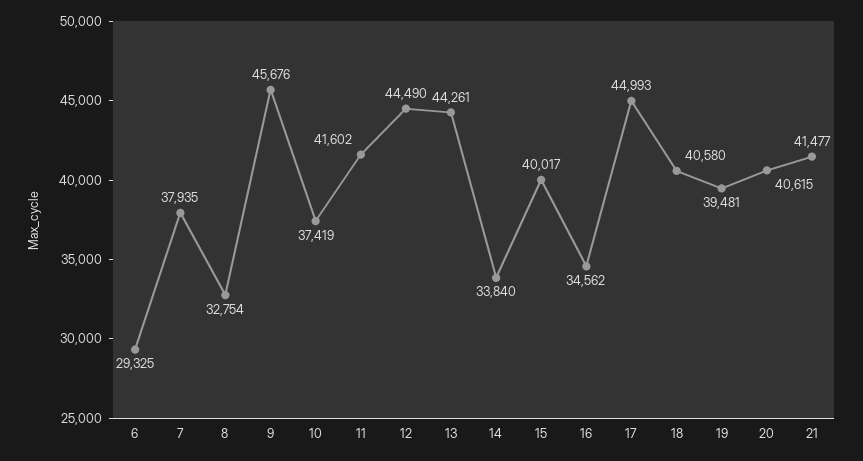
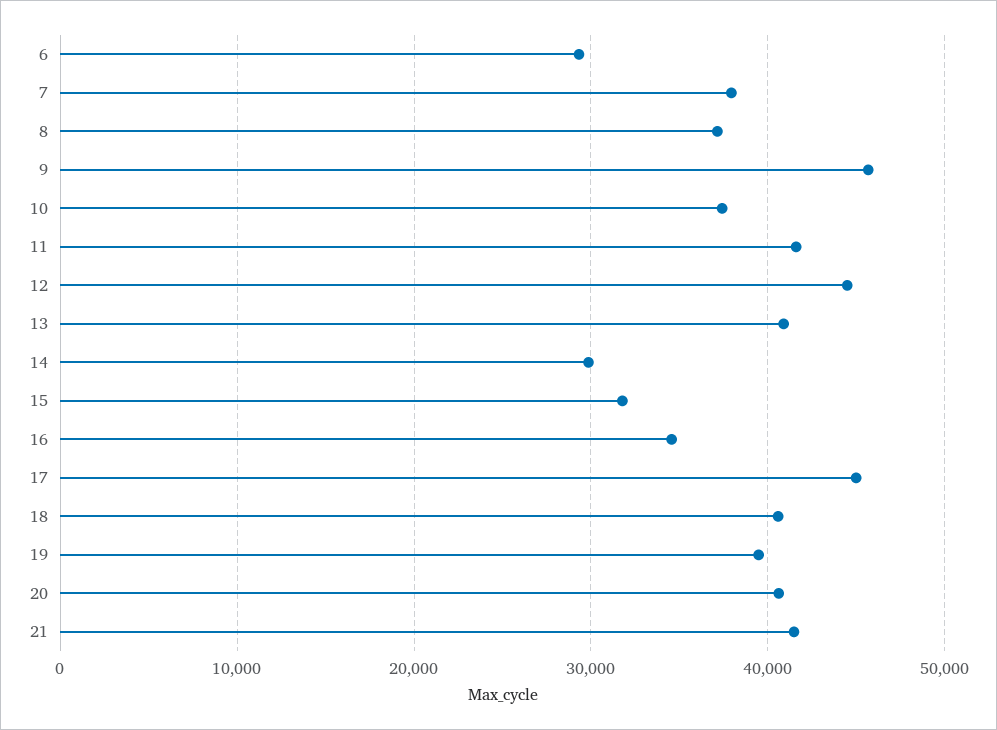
8: 32754 -> 37000
13: 44261 -> 41000
14: 33840 -> 30000
15: 40017 -> 32000

